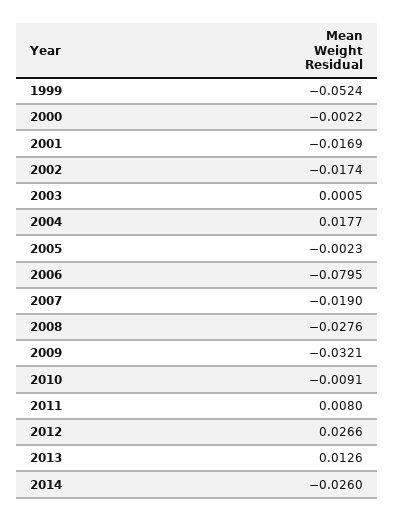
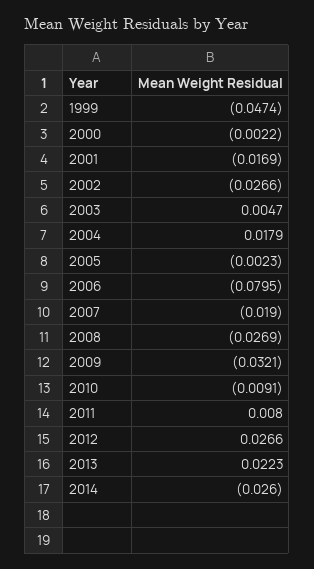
1999: -0.0524 -> -0.0474
2002: -0.0174 -> -0.0266
2003: 0.0005 -> 0.0047
2004: 0.0177 -> 0.0179
2008: -0.0276 -> -0.0269
2013: 0.0126 -> 0.0223

